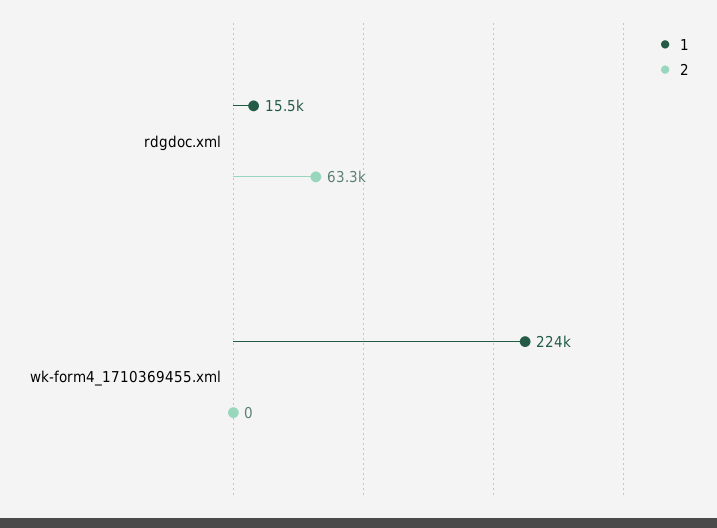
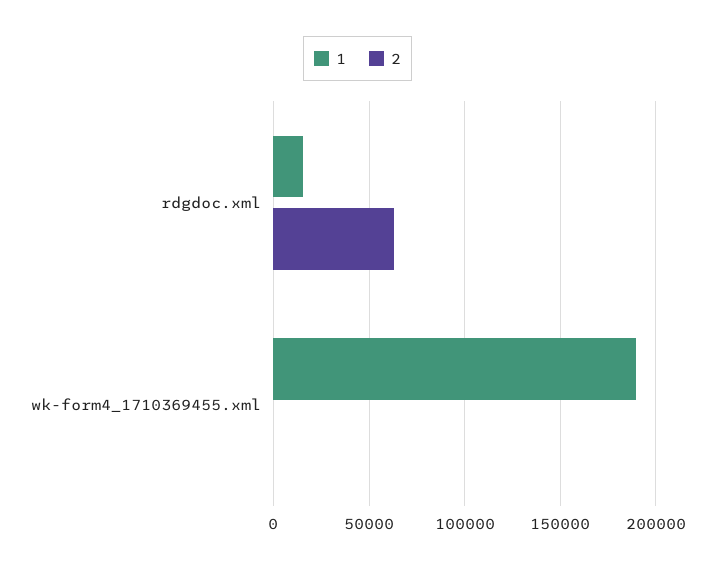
1, wk-form4_1710369455.xml: 224000 -> 190000

